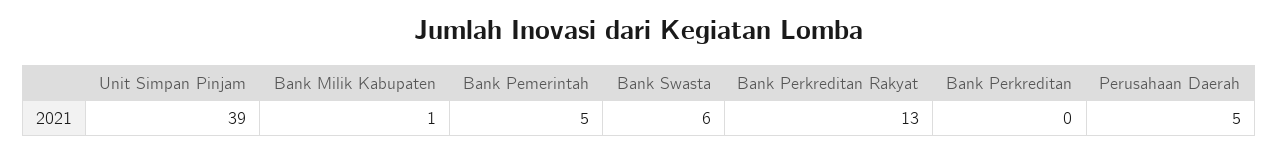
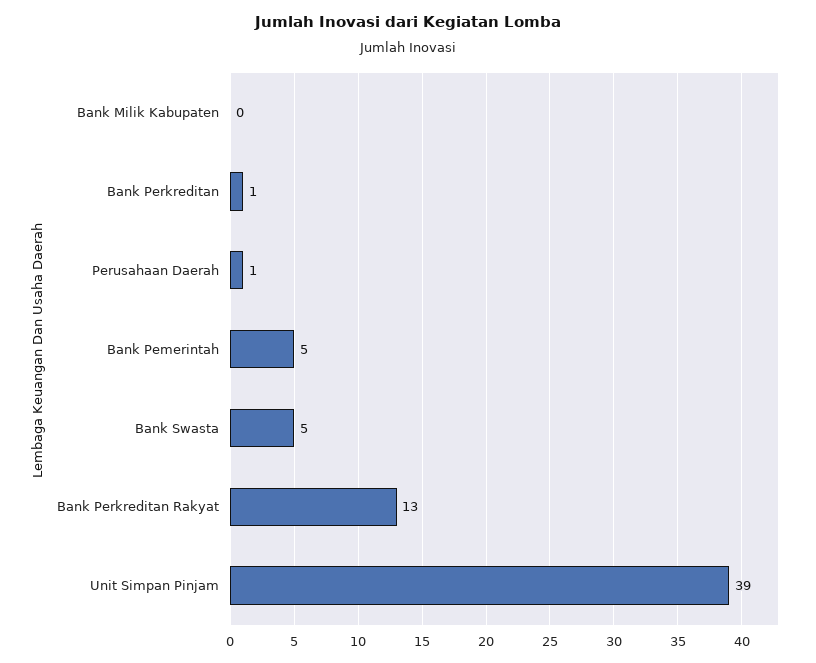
Bank Milik Kabupaten: 1 -> 0
Bank Swasta: 6 -> 5
Bank Perkreditan: 0 -> 1
Perusahaan Daerah: 5 -> 1

